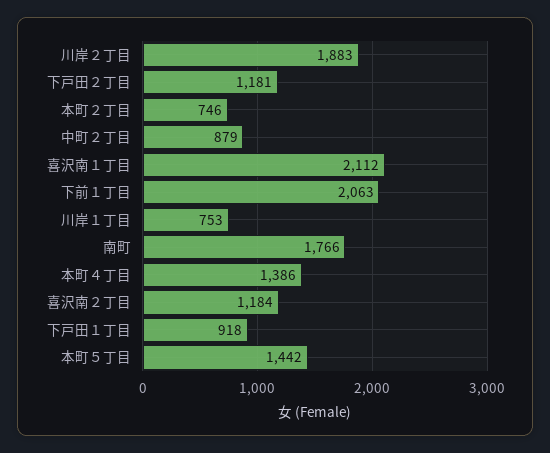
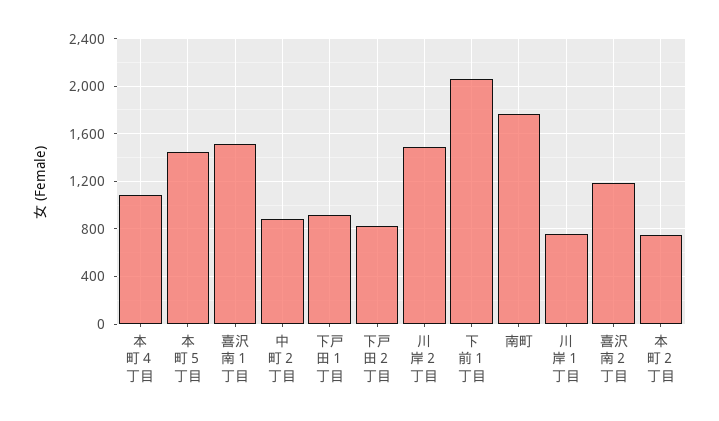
川岸２丁目: 1883 -> 1500
下戸田２丁目: 1181 -> 800
喜沢南１丁目: 2112 -> 1500
本町４丁目: 1386 -> 1100

